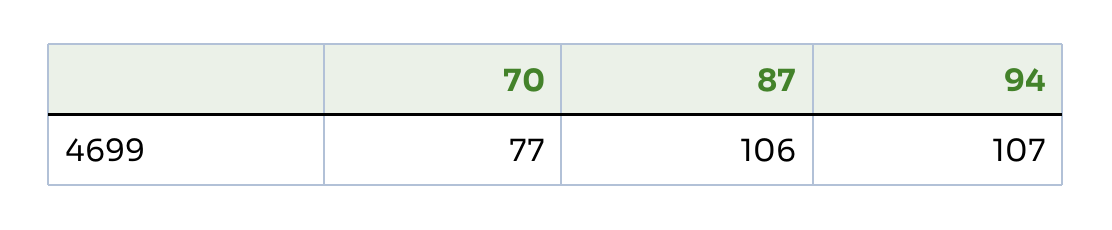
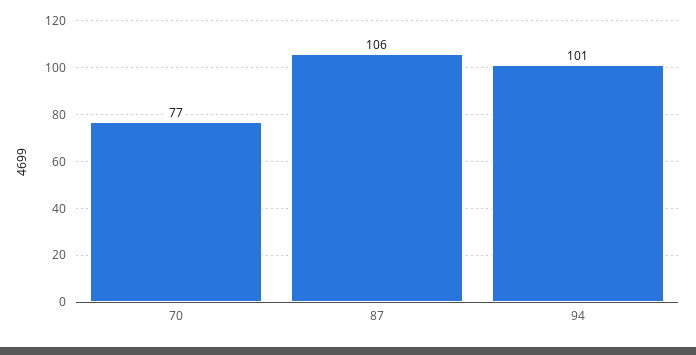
94: 107 -> 101

